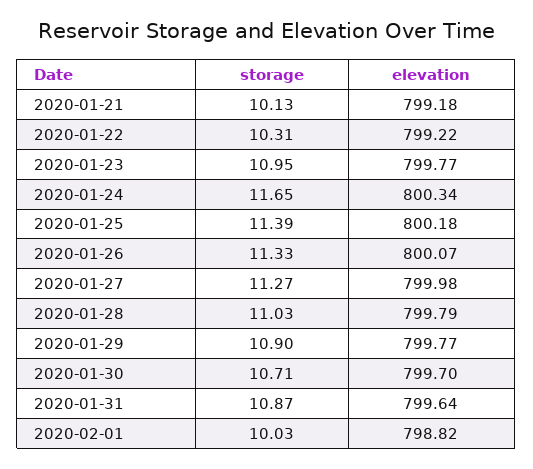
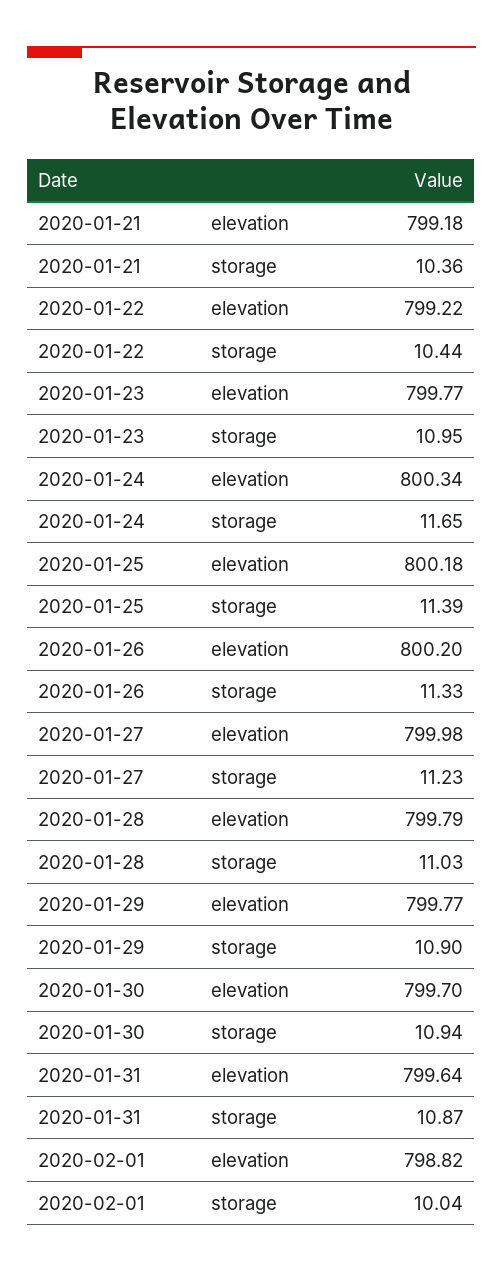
storage, 2020-01-21: 10.13 -> 10.36
storage, 2020-01-22: 10.31 -> 10.44
elevation, 2020-01-26: 800.07 -> 800.2
storage, 2020-01-27: 11.27 -> 11.23
storage, 2020-01-30: 10.71 -> 10.94
storage, 2020-02-01: 10.03 -> 10.04

